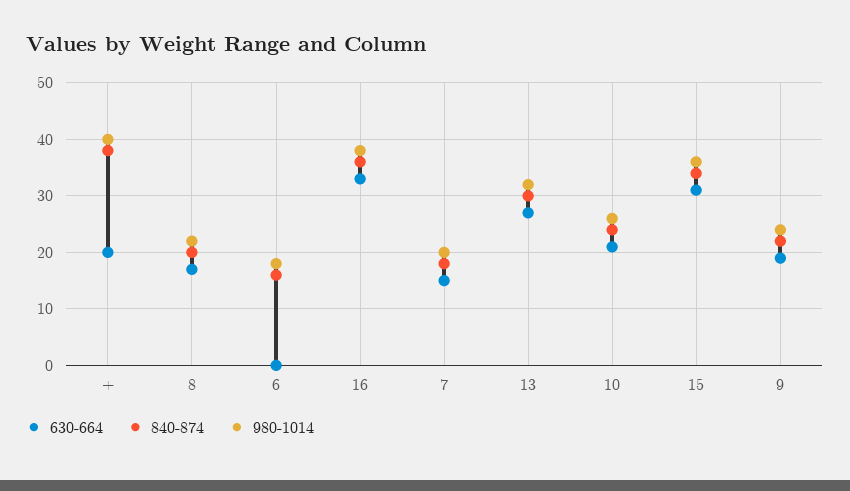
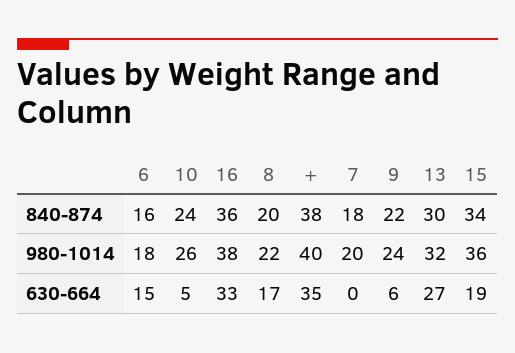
630-664, +: 20 -> 35
630-664, 6: 0 -> 15
630-664, 7: 15 -> 0
630-664, 10: 20 -> 5
630-664, 15: 30 -> 19
630-664, 9: 20 -> 6

